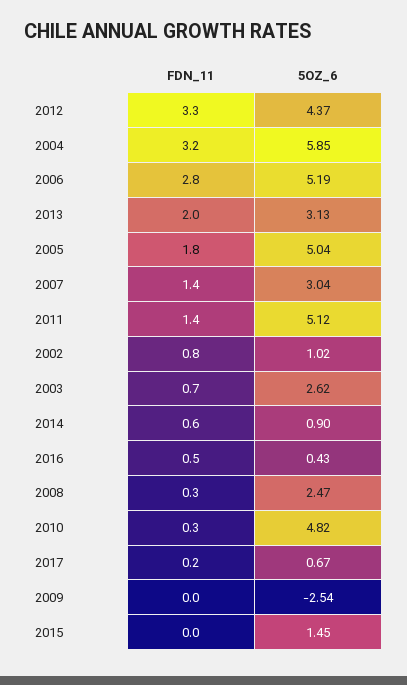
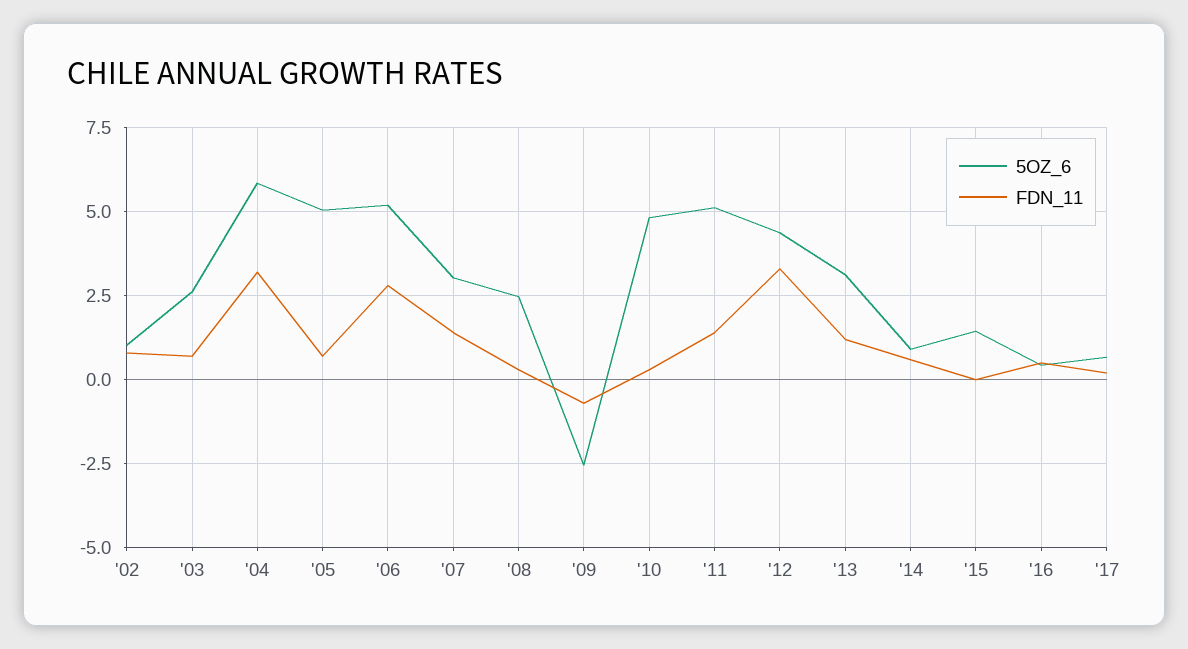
FDN_11, 2013: 2 -> 1.25
FDN_11, 2005: 1.8 -> 0.75
FDN_11, 2009: 0 -> -0.75

